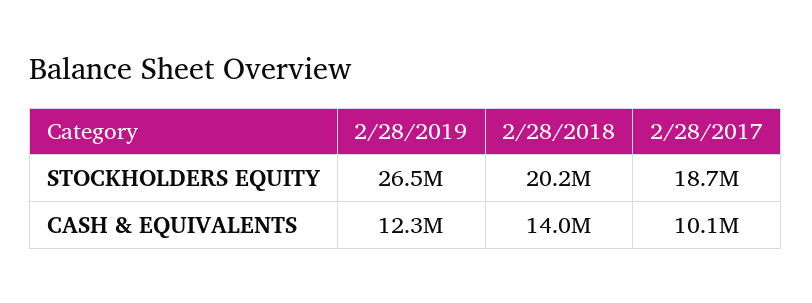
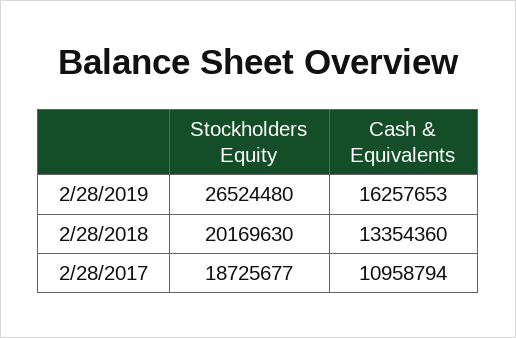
2/28/2019, CASH & EQUIVALENTS: 12300000 -> 16257653
2/28/2018, CASH & EQUIVALENTS: 14000000 -> 13354360
2/28/2017, CASH & EQUIVALENTS: 10100000 -> 10958794

